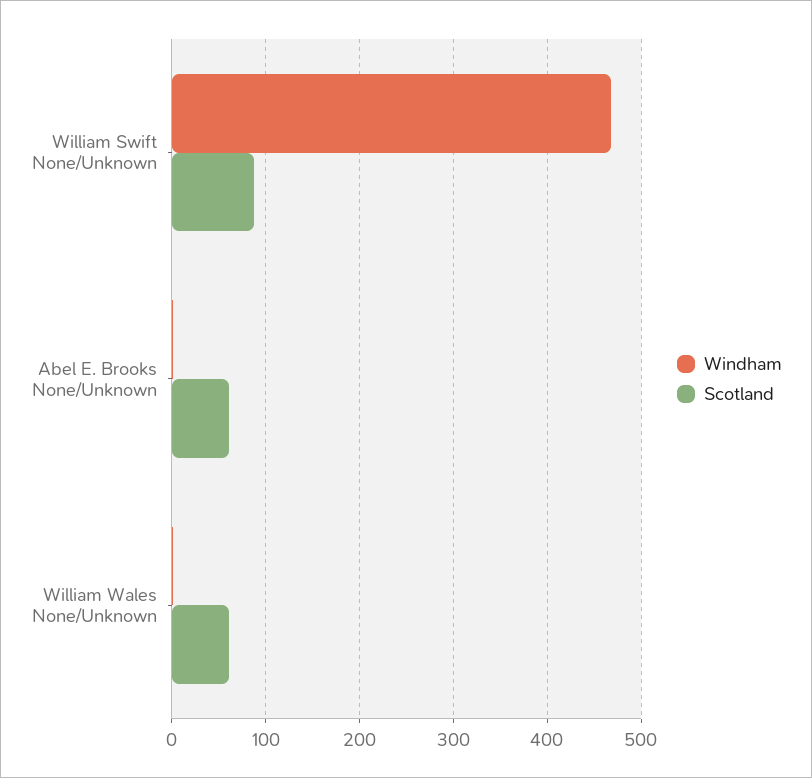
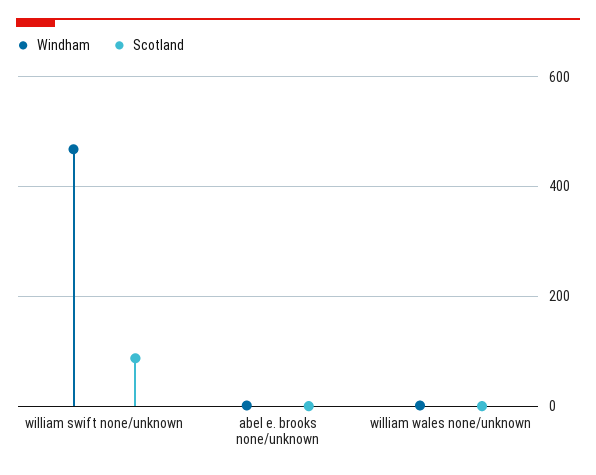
Scotland, Abel E. Brooks None/Unknown: 60 -> 0
Scotland, William Wales None/Unknown: 60 -> 0

